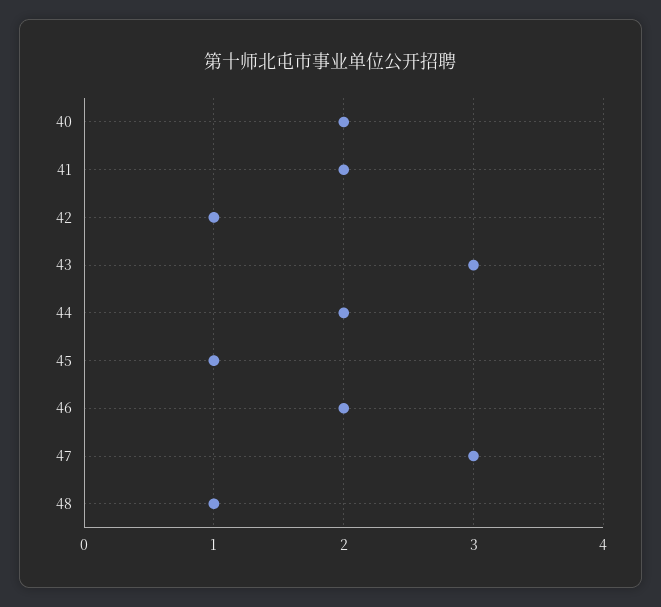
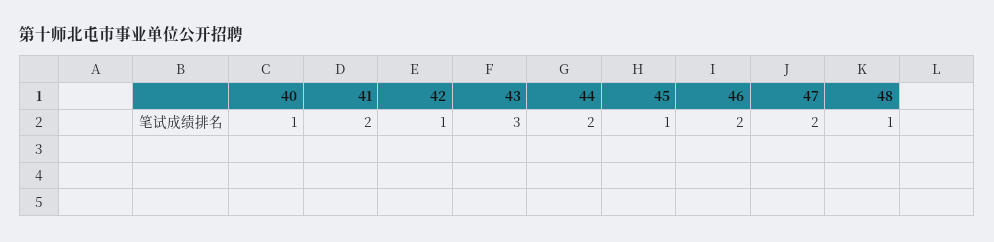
40: 2 -> 1
47: 3 -> 2

